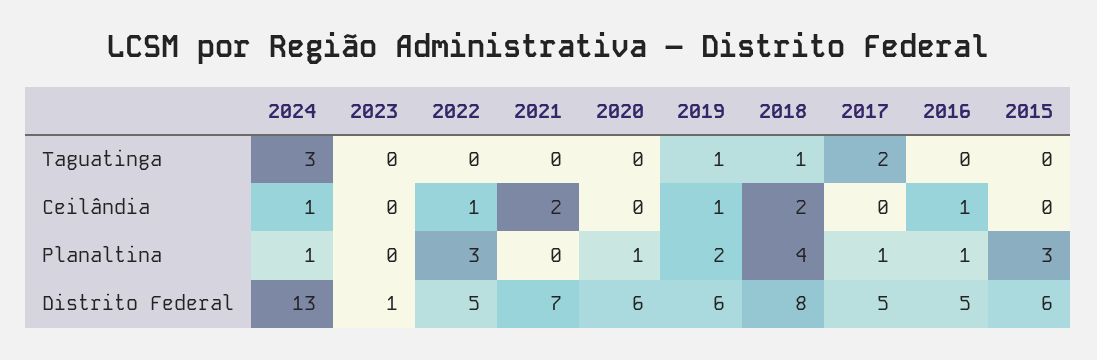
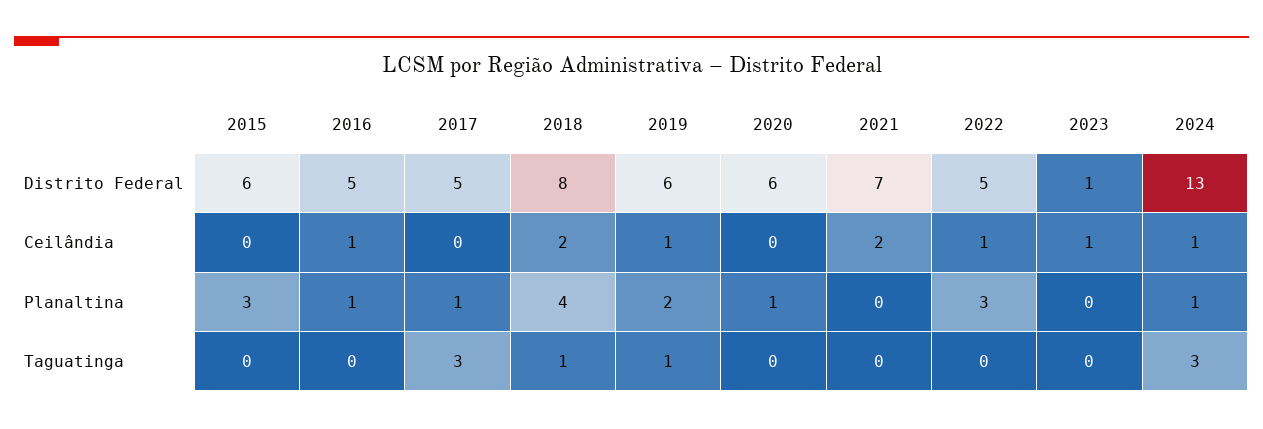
2017, Taguatinga: 2 -> 3
2023, Ceilândia: 0 -> 1

